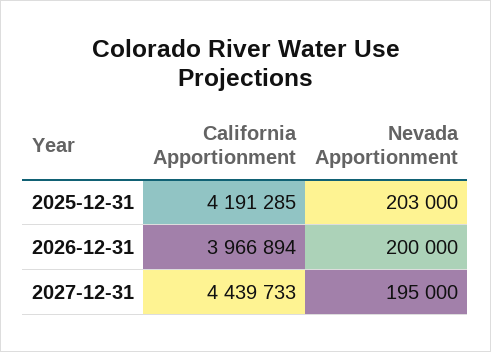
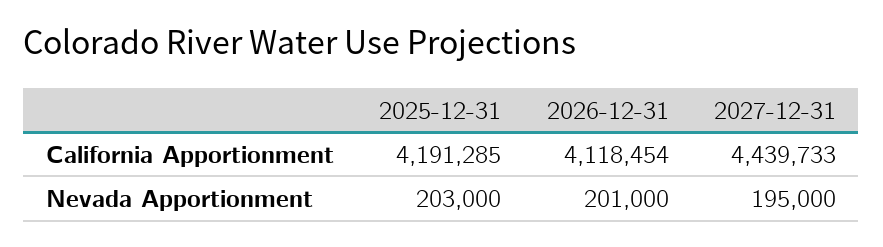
California Apportionment, 2026-12-31: 3966894 -> 4118454
Nevada Apportionment, 2026-12-31: 200000 -> 201000

